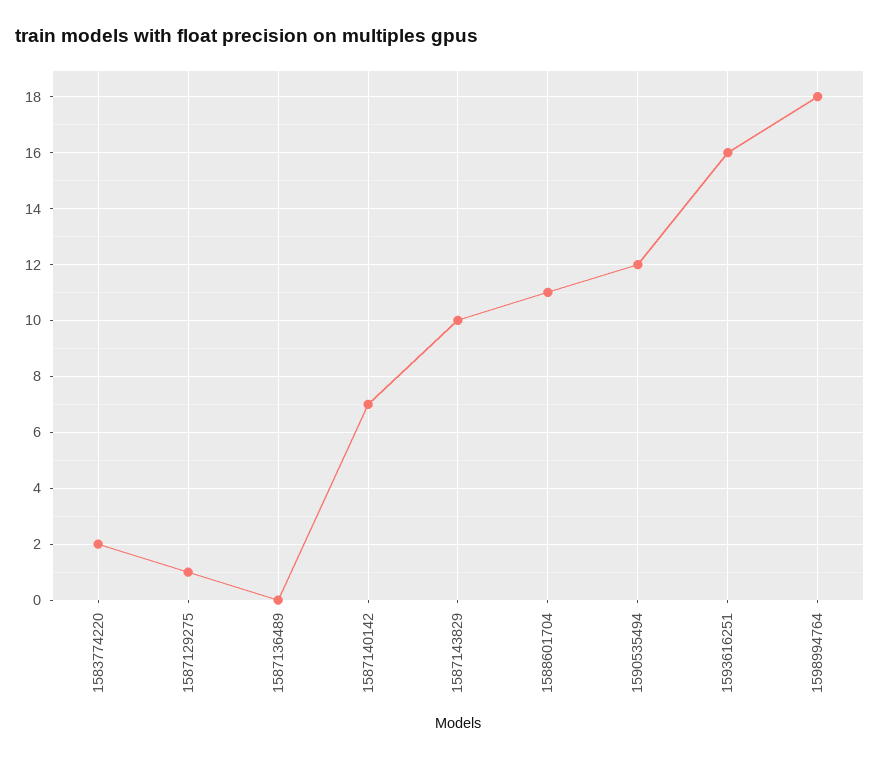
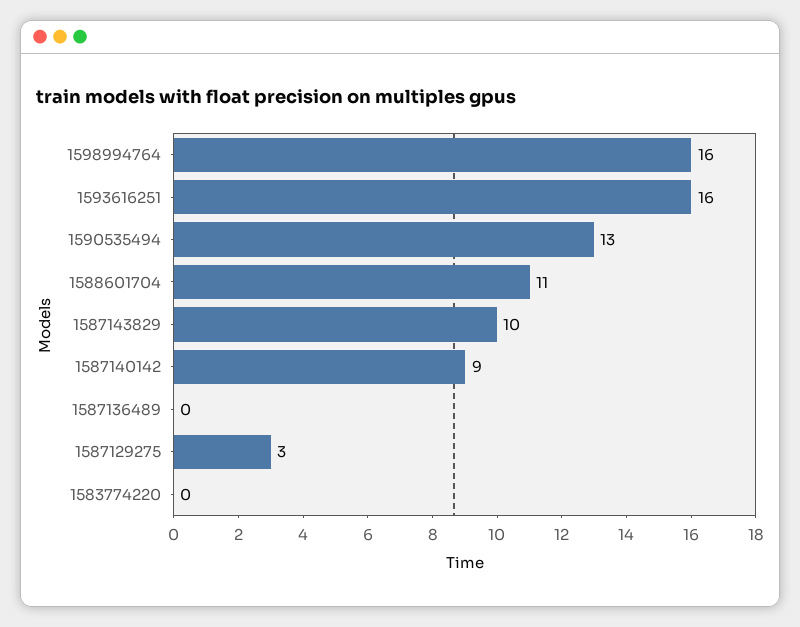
1583774220: 2 -> 0
1587129275: 1 -> 3
1587140142: 7 -> 9
1590535494: 12 -> 13
1598994764: 18 -> 16

